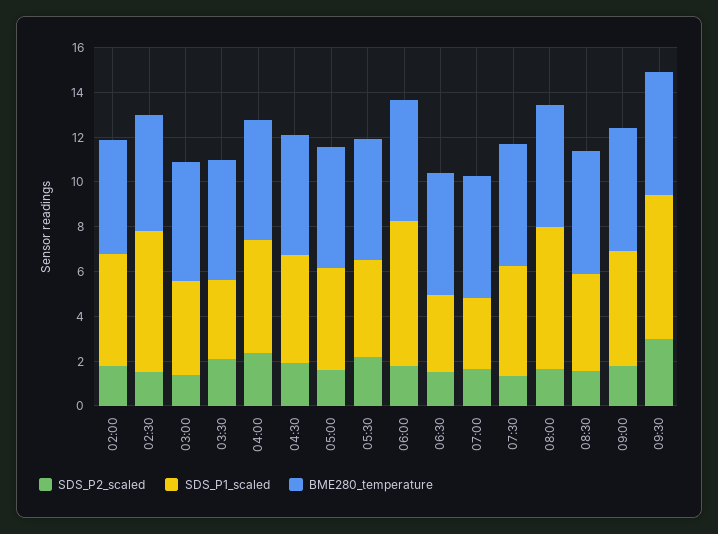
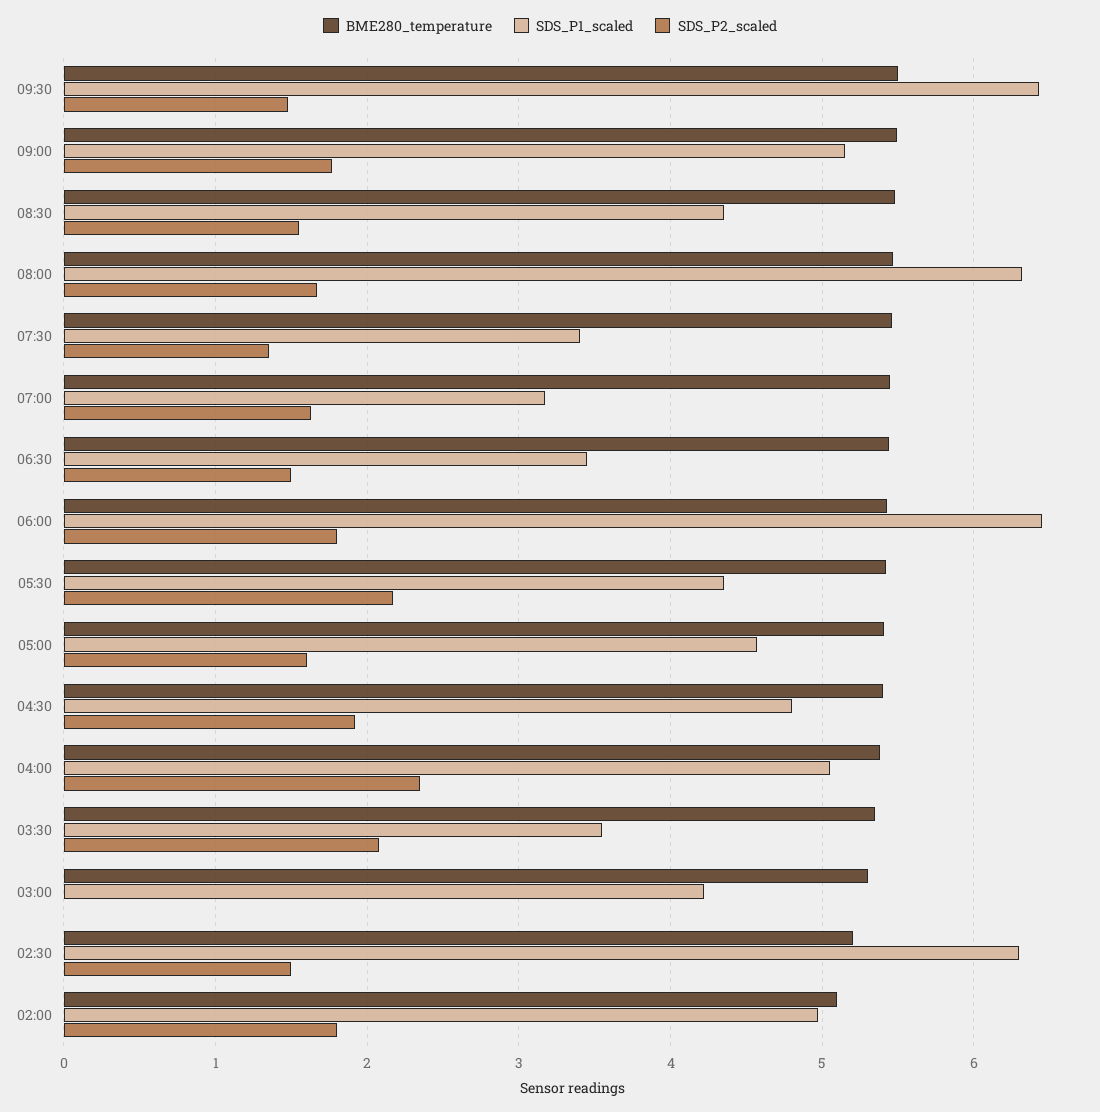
SDS_P2_scaled, 03:00: 1.5 -> 0
SDS_P1_scaled, 07:30: 5 -> 3.4
SDS_P2_scaled, 09:30: 3 -> 1.5

